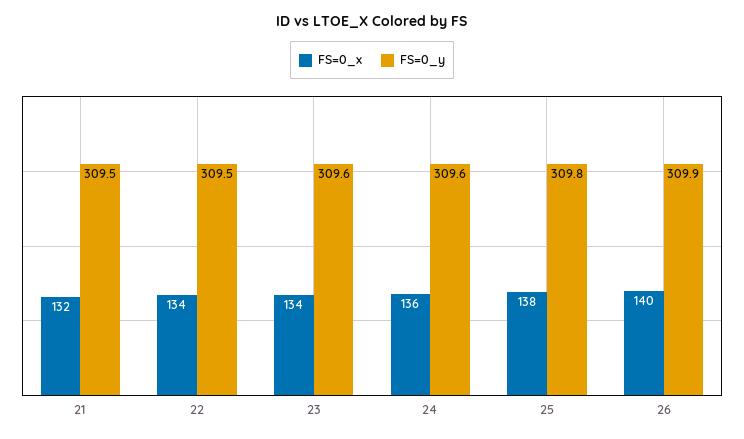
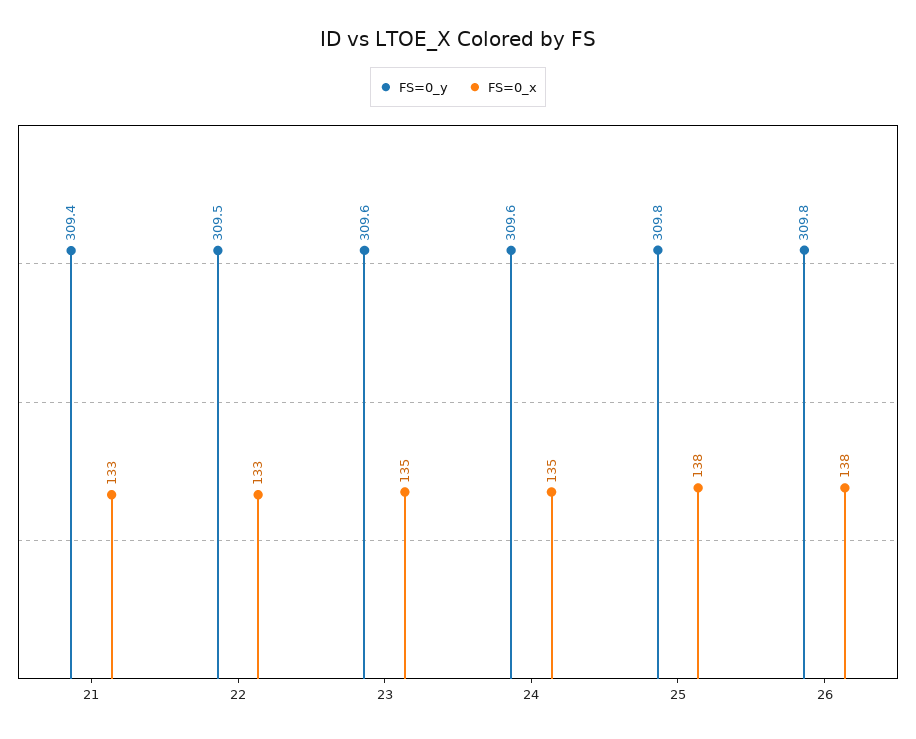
FS=0_x, 21: 132 -> 133
FS=0_y, 21: 309.5 -> 309.4
FS=0_x, 22: 134 -> 133
FS=0_x, 23: 134 -> 135
FS=0_x, 24: 136 -> 135
FS=0_x, 26: 140 -> 138
FS=0_y, 26: 309.9 -> 309.8

